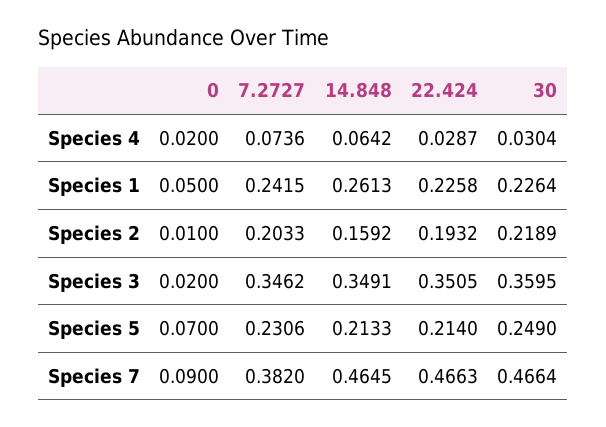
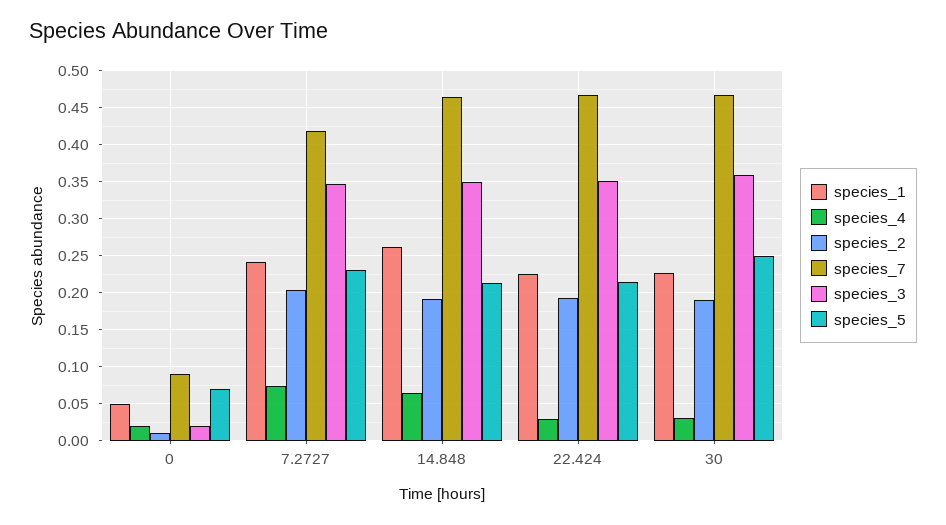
Species 2, 14.848: 0.1592 -> 0.19
Species 2, 30: 0.2189 -> 0.19
Species 7, 7.2727: 0.382 -> 0.42

